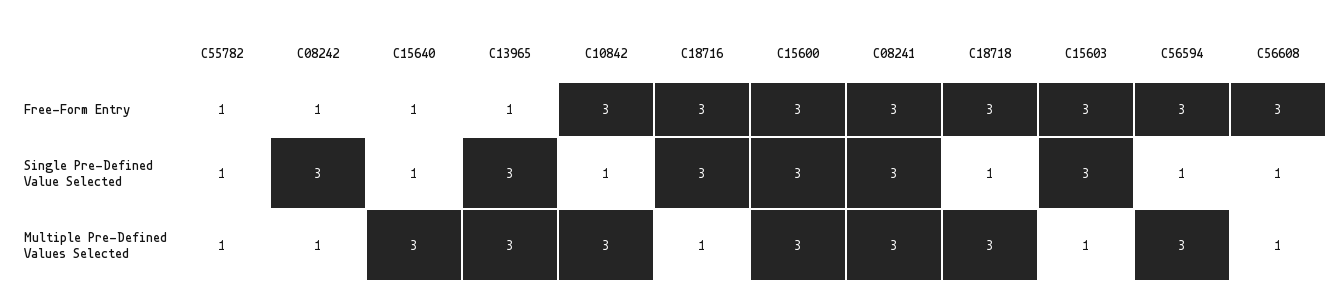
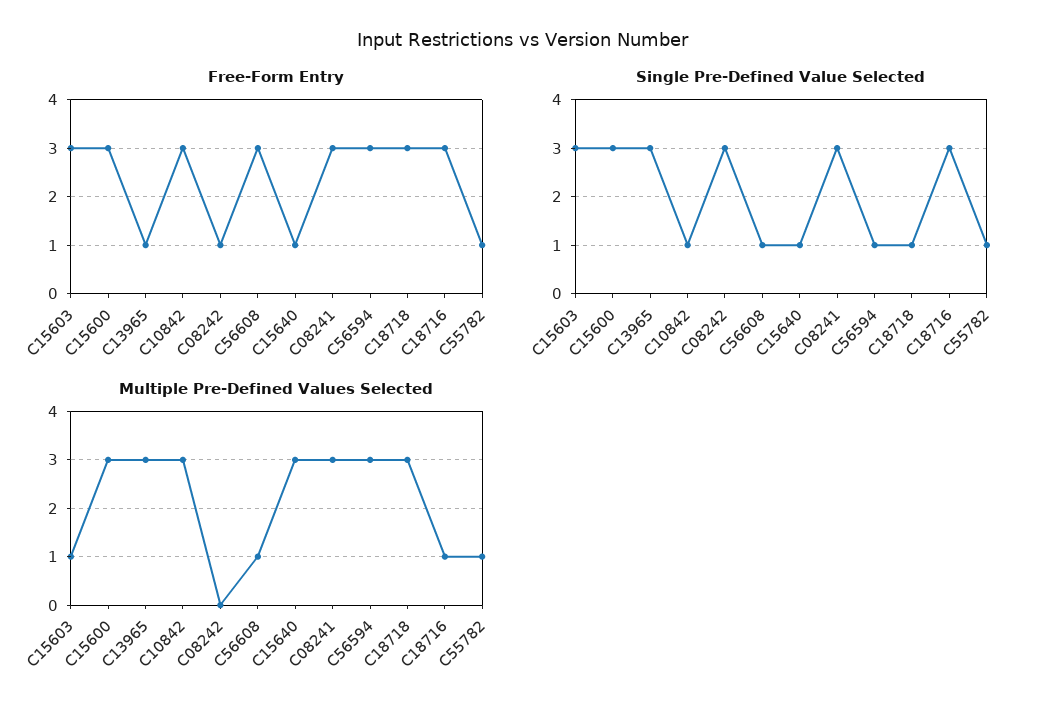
Multiple Pre-Defined Values Selected, C08242: 1 -> 0

